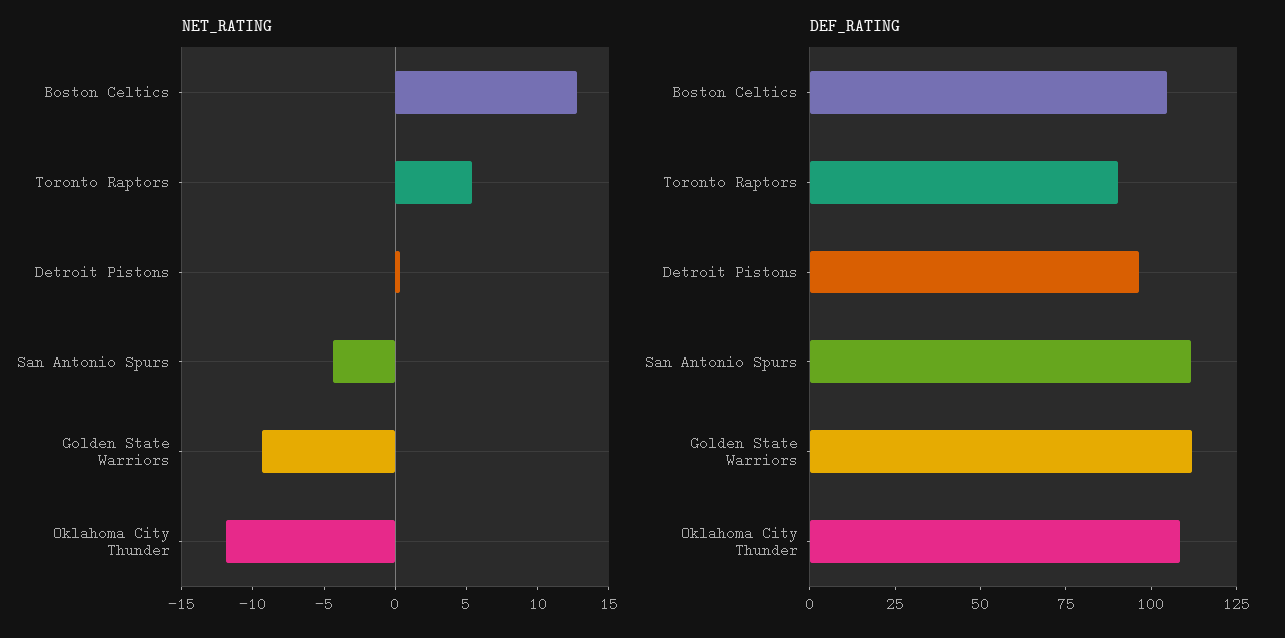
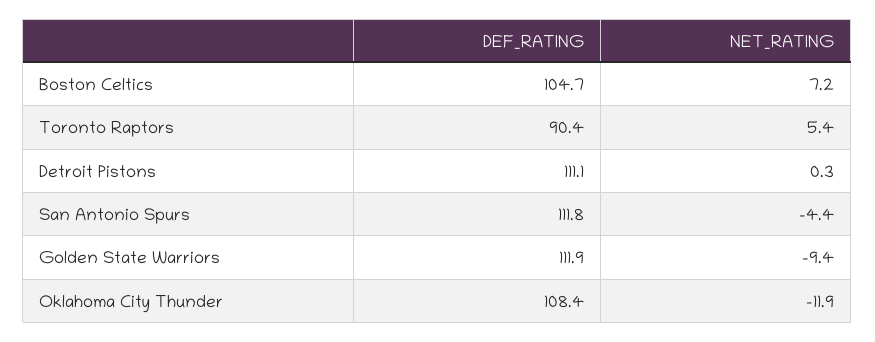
NET_RATING, Boston Celtics: 13 -> 7.2
DEF_RATING, Detroit Pistons: 95 -> 111.1

